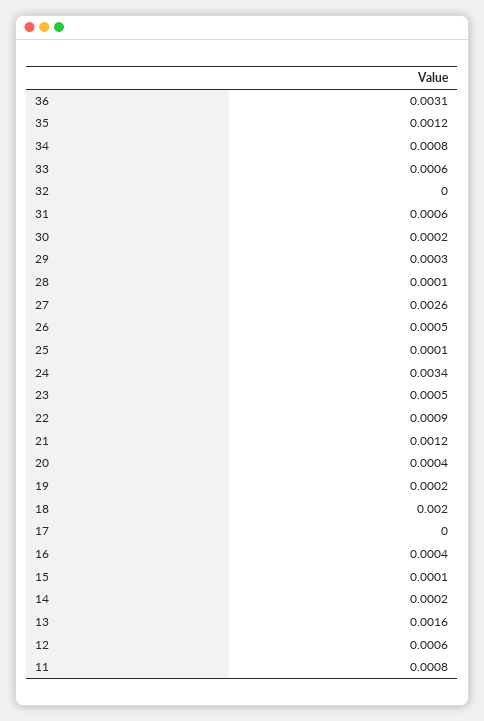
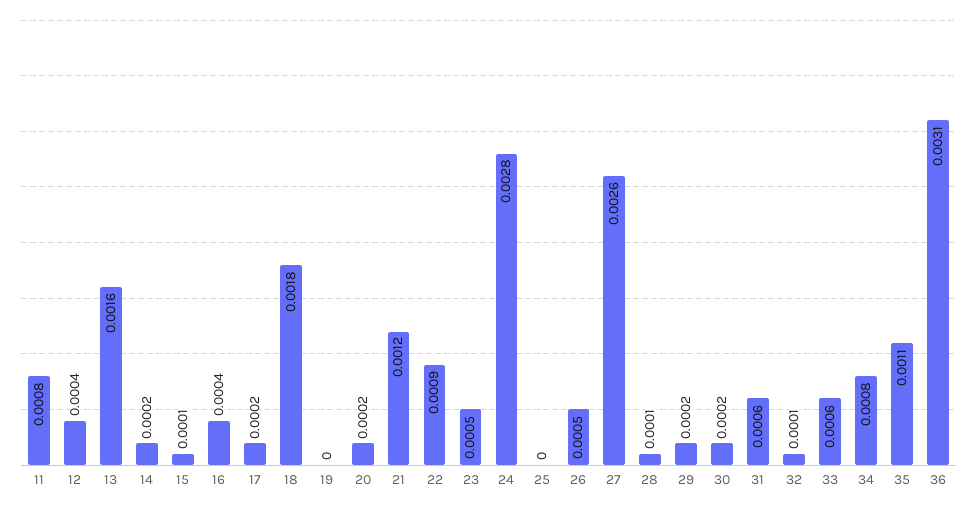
35: 0.0012 -> 0.0011
32: 0 -> 0.0001
29: 0.0003 -> 0.0002
25: 0.0001 -> 0
24: 0.0034 -> 0.0028
20: 0.0004 -> 0.0002
19: 0.0002 -> 0
18: 0.002 -> 0.0018
17: 0 -> 0.0002
12: 0.0006 -> 0.0004

